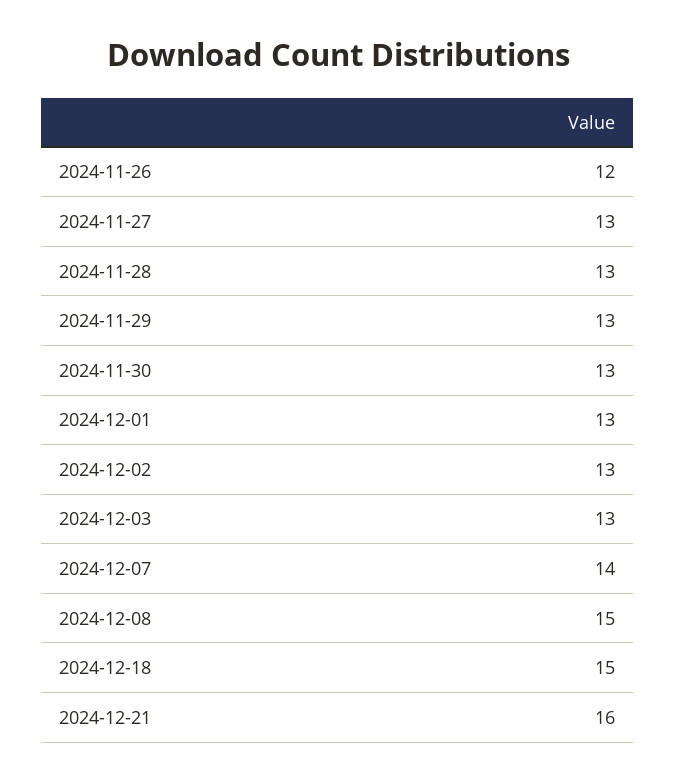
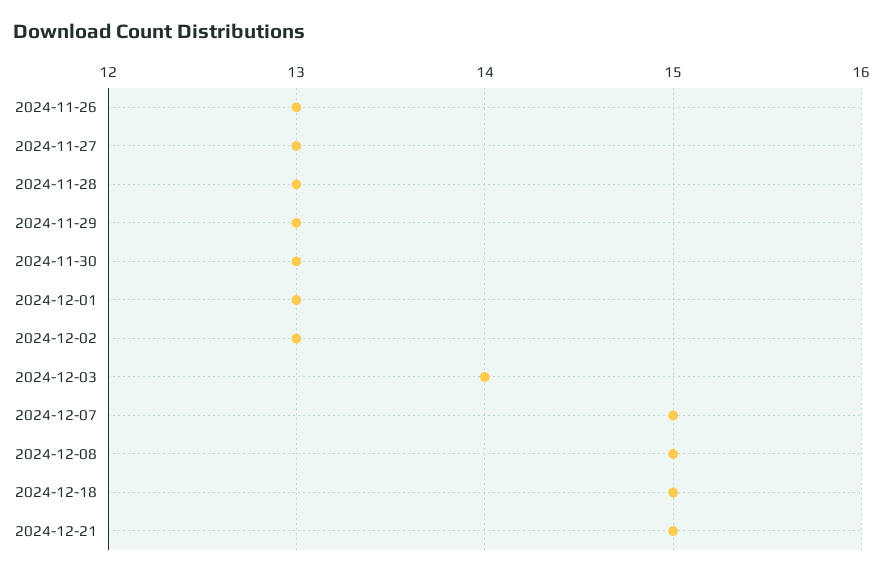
2024-11-26: 12 -> 13
2024-12-03: 13 -> 14
2024-12-07: 14 -> 15
2024-12-21: 16 -> 15

